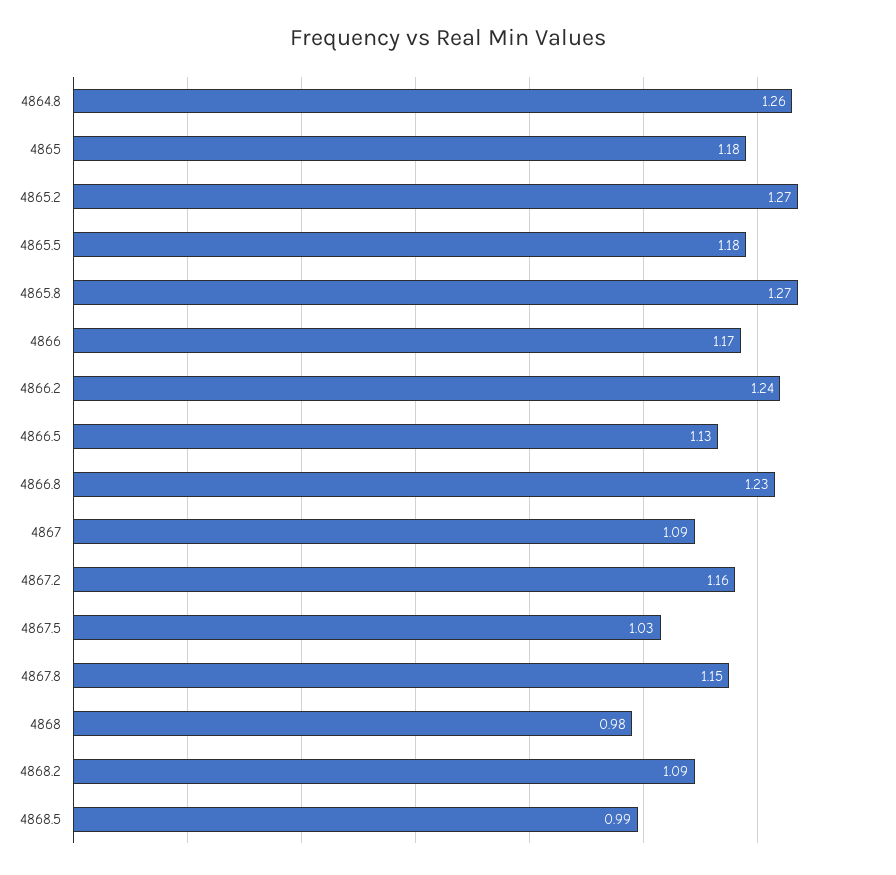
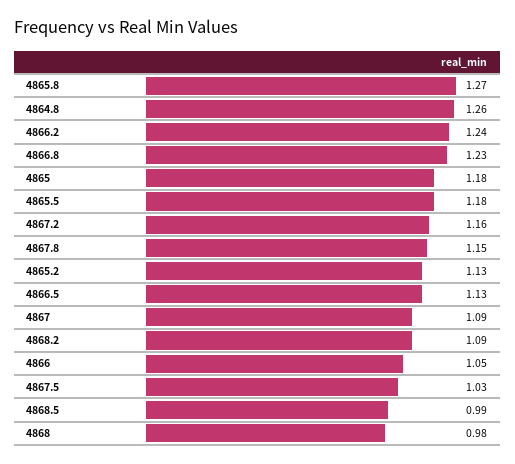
4865.2: 1.27 -> 1.13
4866: 1.17 -> 1.05

